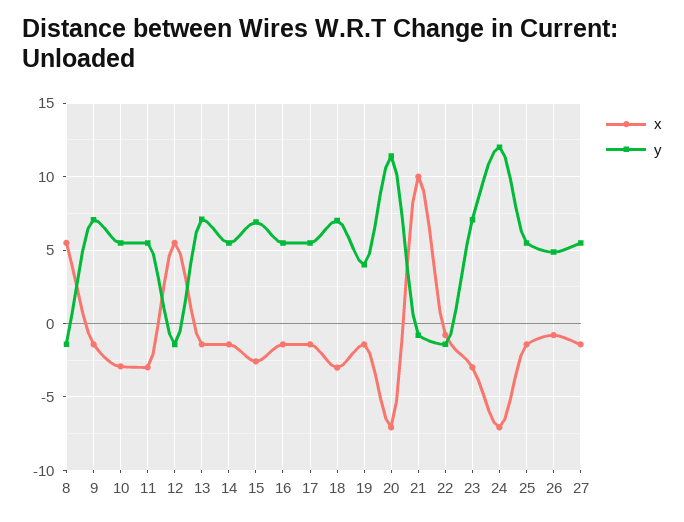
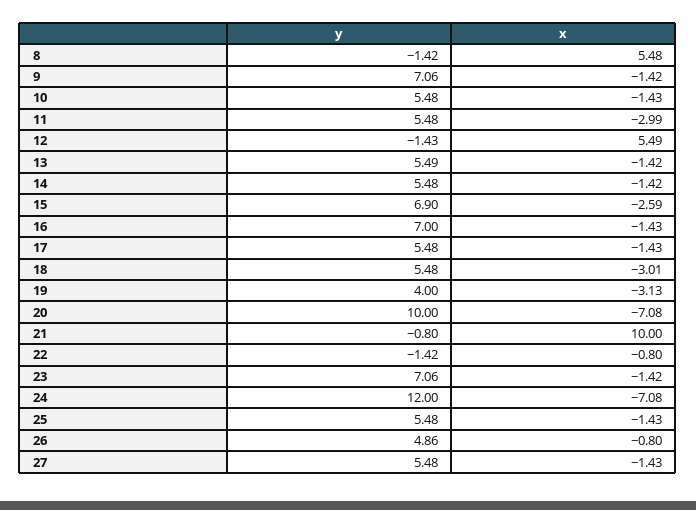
x, 10: -3 -> -1.43
y, 13: 7 -> 5.49
y, 16: 5.5 -> 7
y, 18: 7 -> 5.48
x, 19: -1.5 -> -3.13
y, 20: 11.5 -> 10
x, 23: -3 -> -1.42

